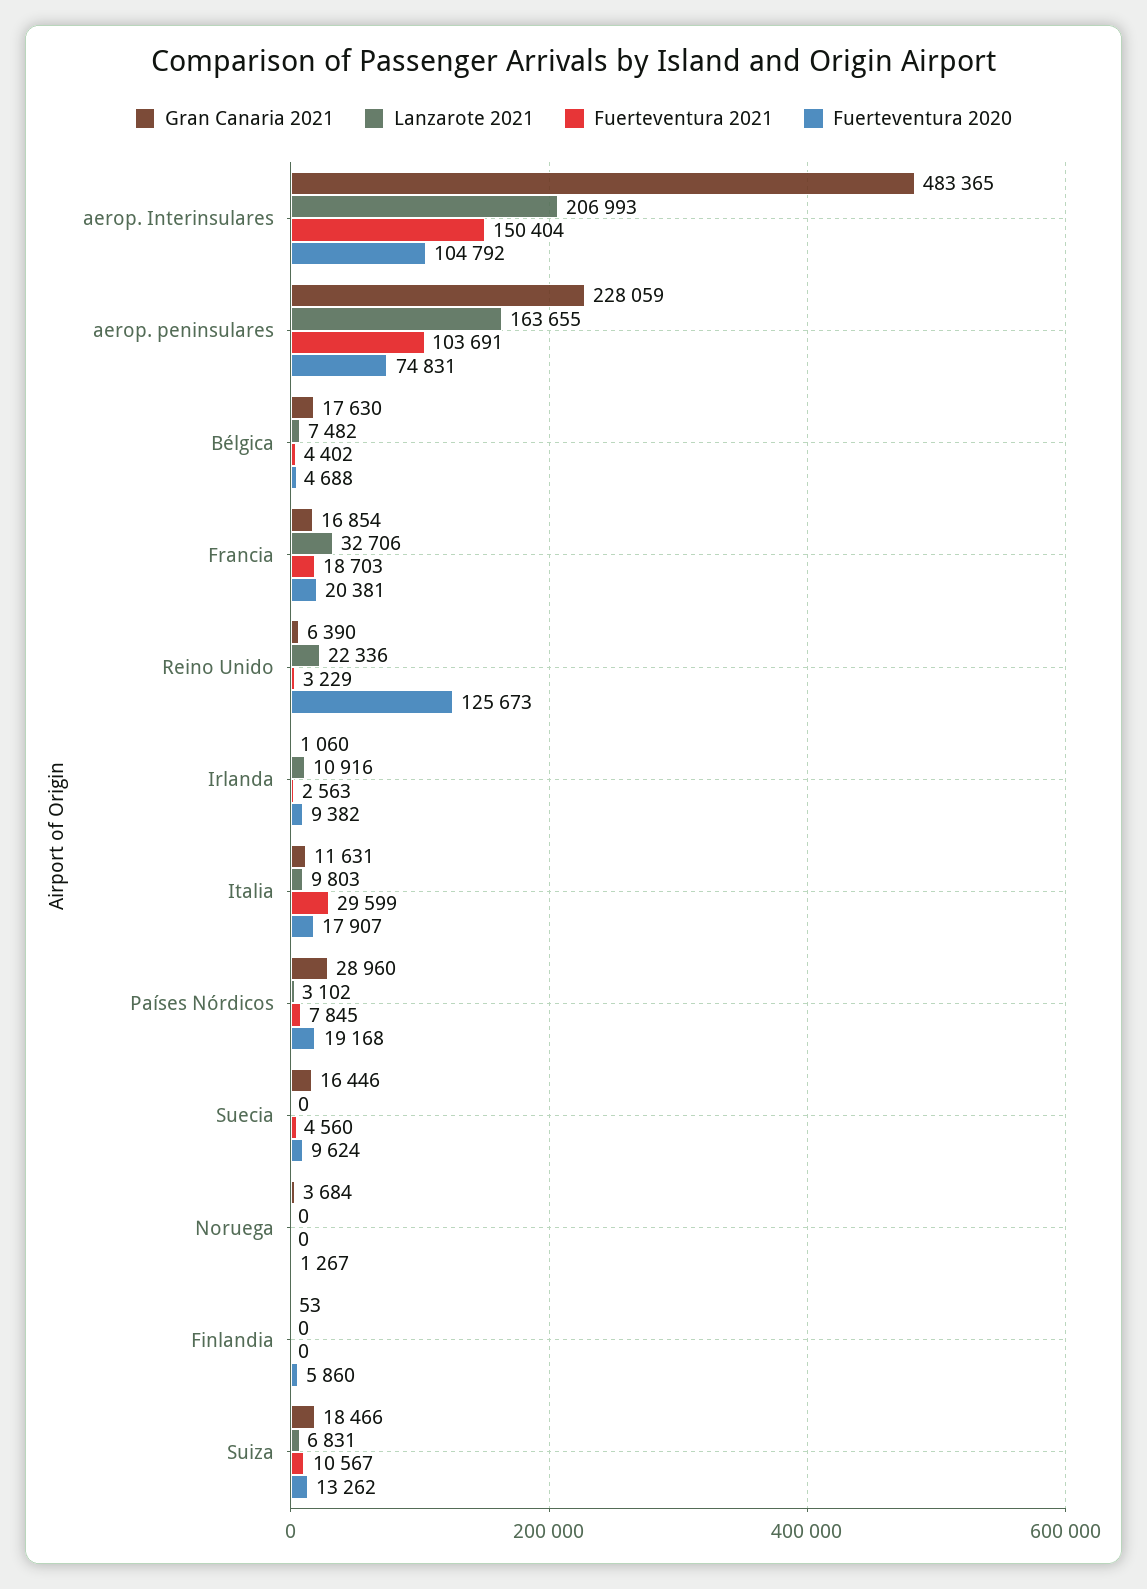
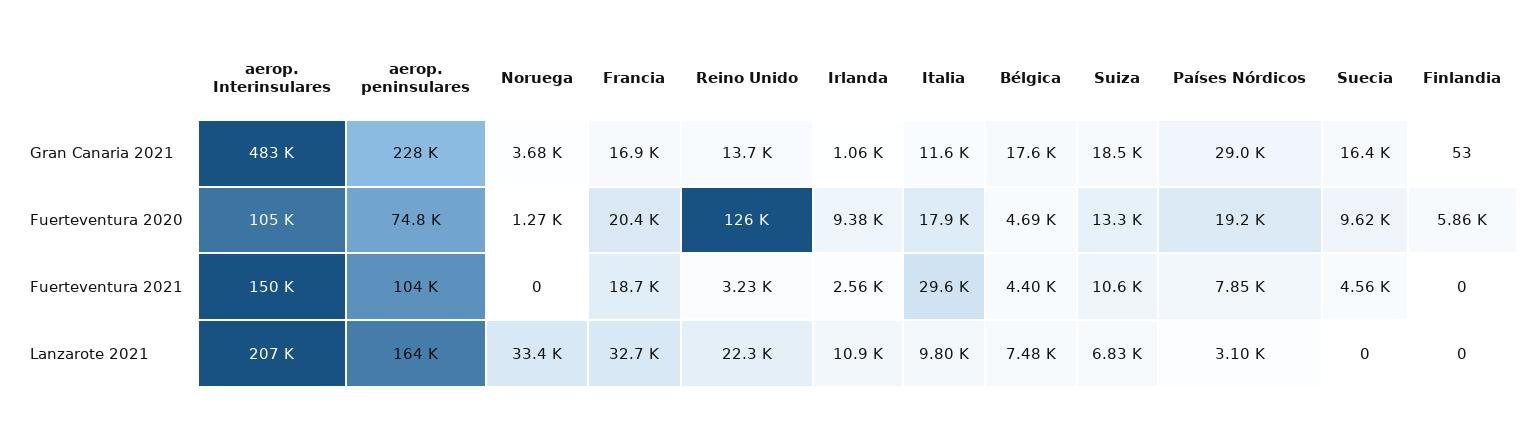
Gran Canaria 2021, Reino Unido: 6390 -> 13700
Lanzarote 2021, Noruega: 0 -> 33400

